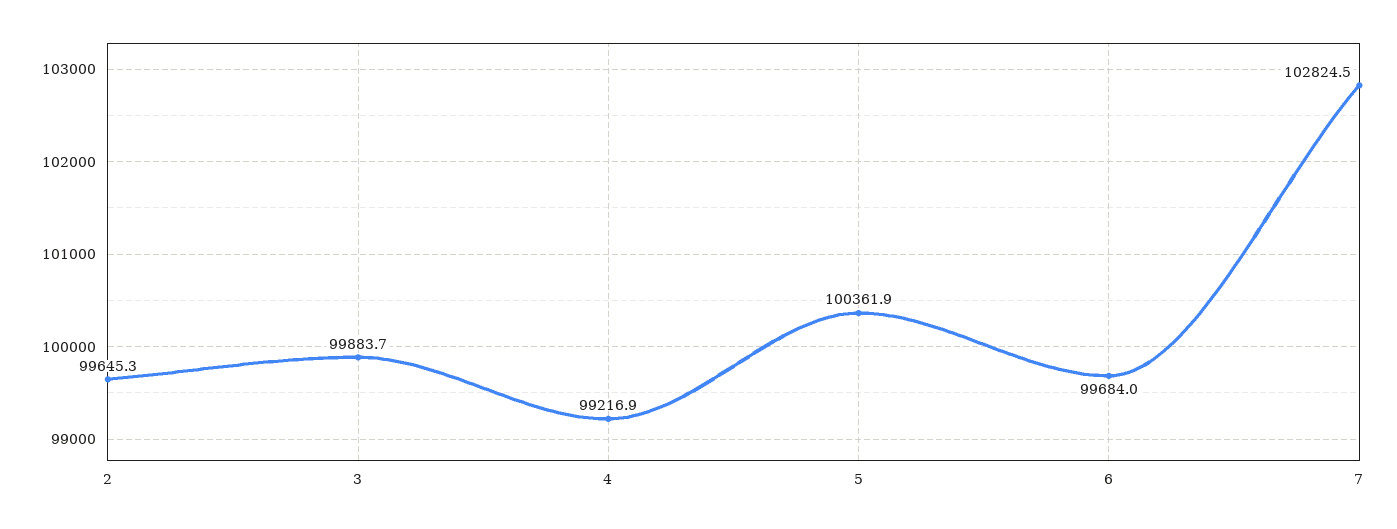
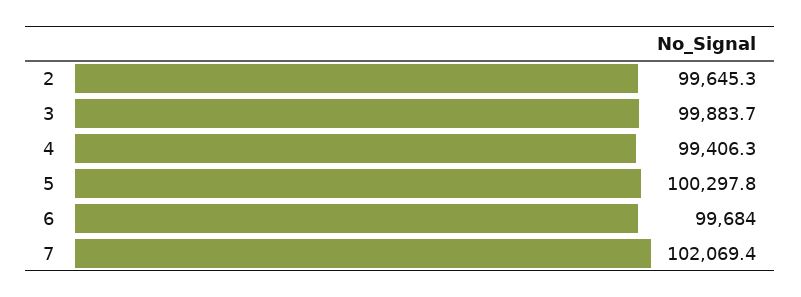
4: 99216.9 -> 99406.3
5: 100361.9 -> 100297.8
7: 102824.5 -> 102069.4

